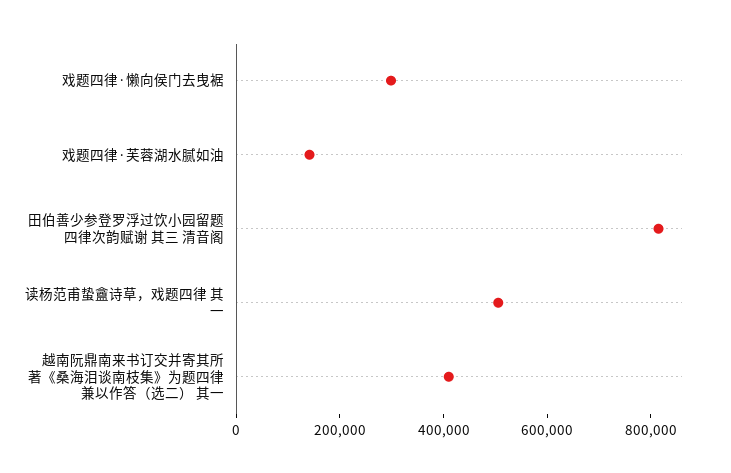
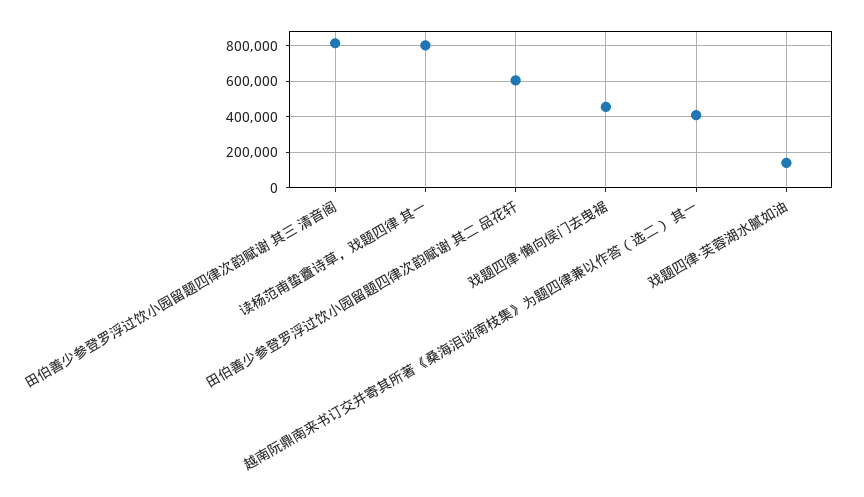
戏题四律·懒向侯门去曳裾: 300000 -> 450000
读杨范甫蛰盦诗草，戏题四律 其一: 500000 -> 800000
田伯善少参登罗浮过饮小园留题四律次韵赋谢 其二 品花轩: none -> 600000

